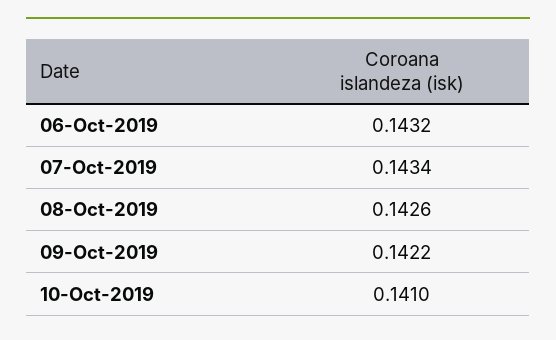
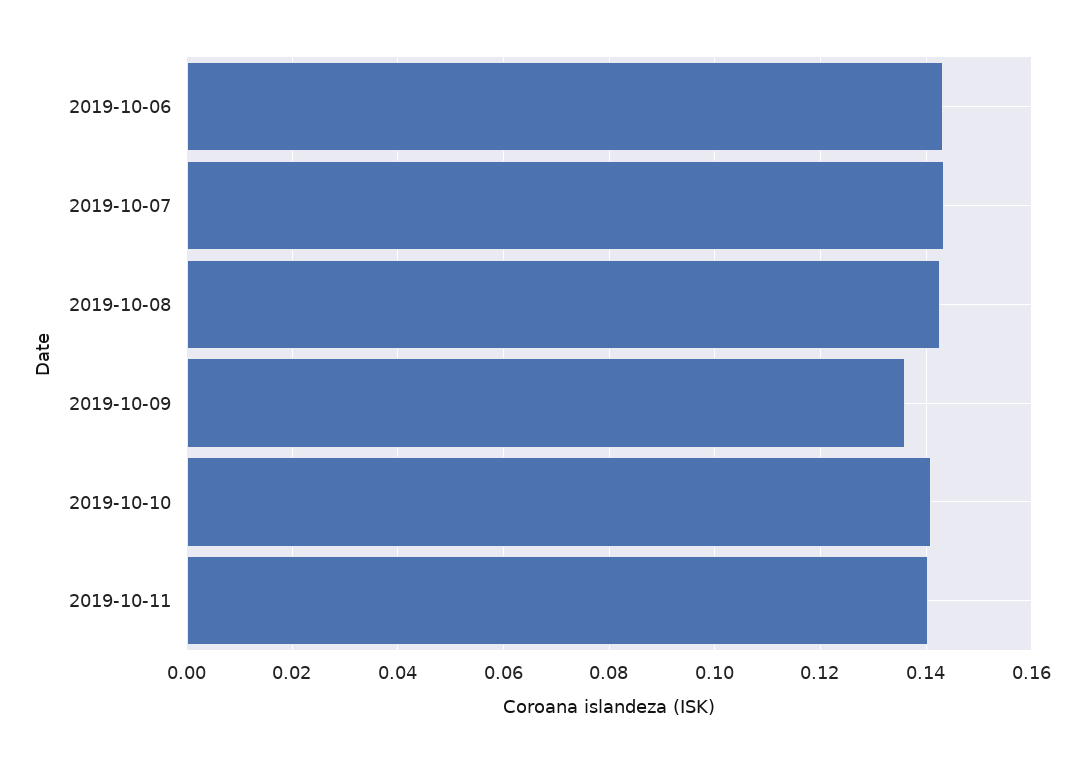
09-Oct-2019: 0.1422 -> 0.136
2019-10-11: none -> 0.14

